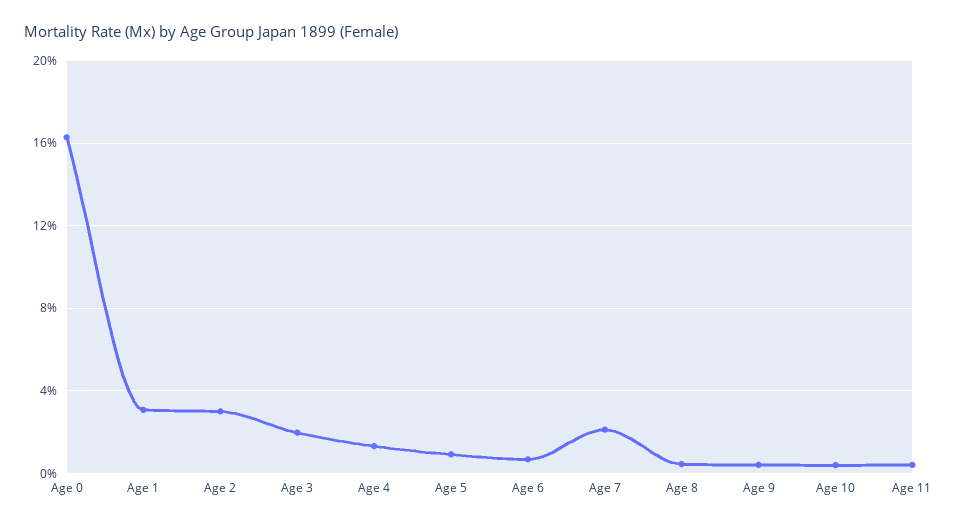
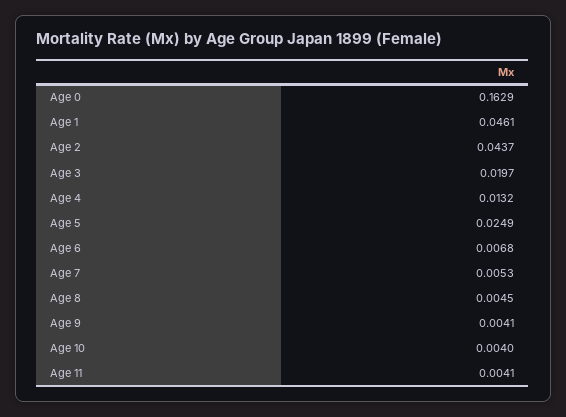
Age 1: 0.03 -> 0.0461
Age 2: 0.03 -> 0.0437
Age 5: 0.01 -> 0.0249
Age 7: 0.02 -> 0.0053

